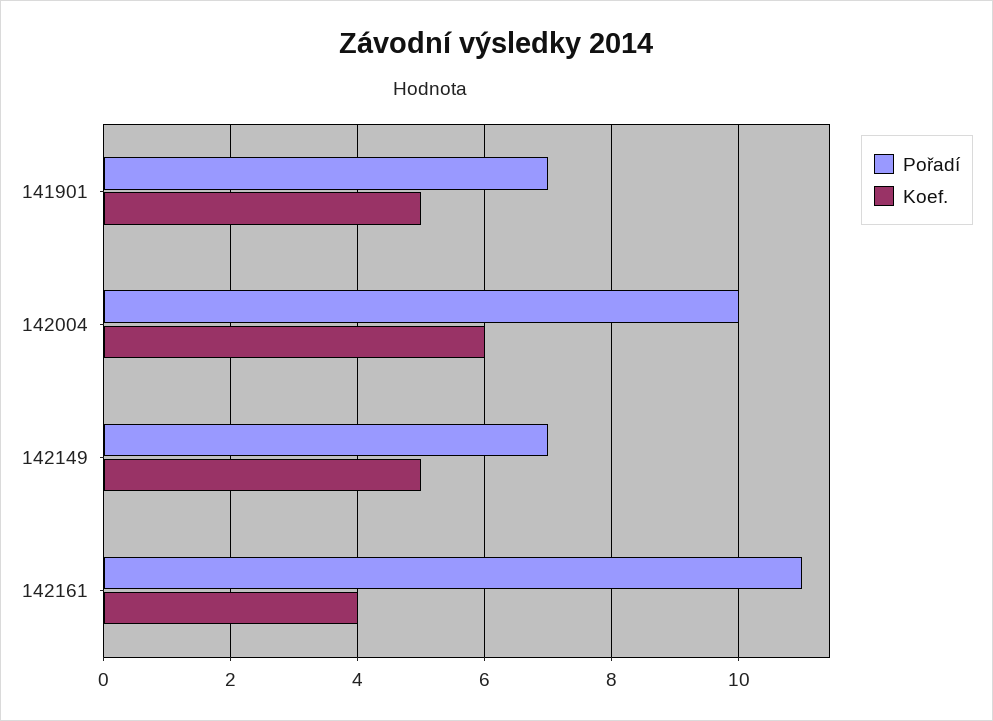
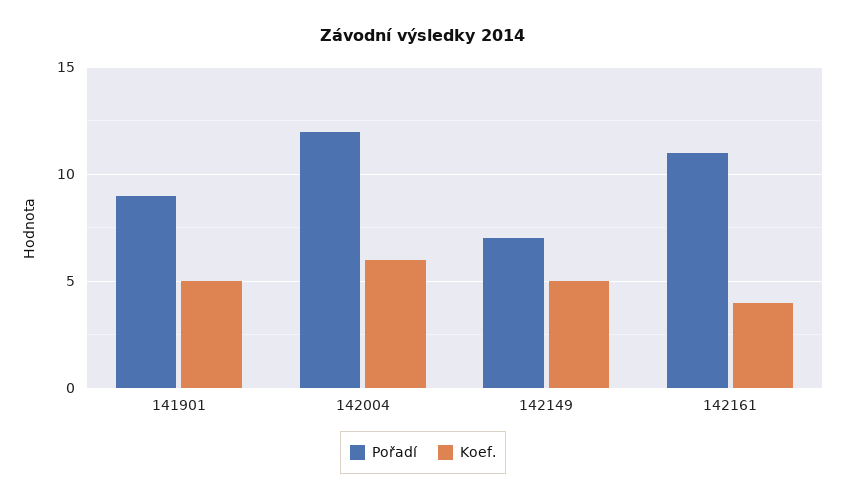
Pořadí, 141901: 7 -> 9
Pořadí, 142004: 10 -> 12

